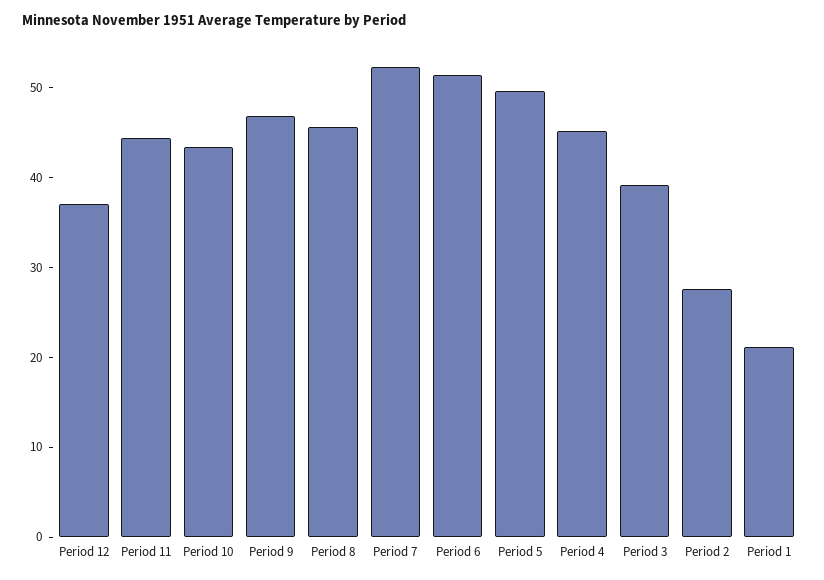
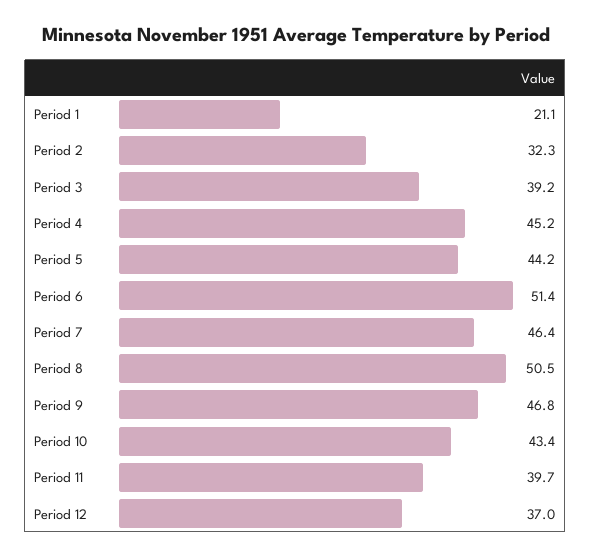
Period 11: 44 -> 39.7
Period 8: 46 -> 50.5
Period 7: 52 -> 46.4
Period 5: 50 -> 44.2
Period 2: 28 -> 32.3

